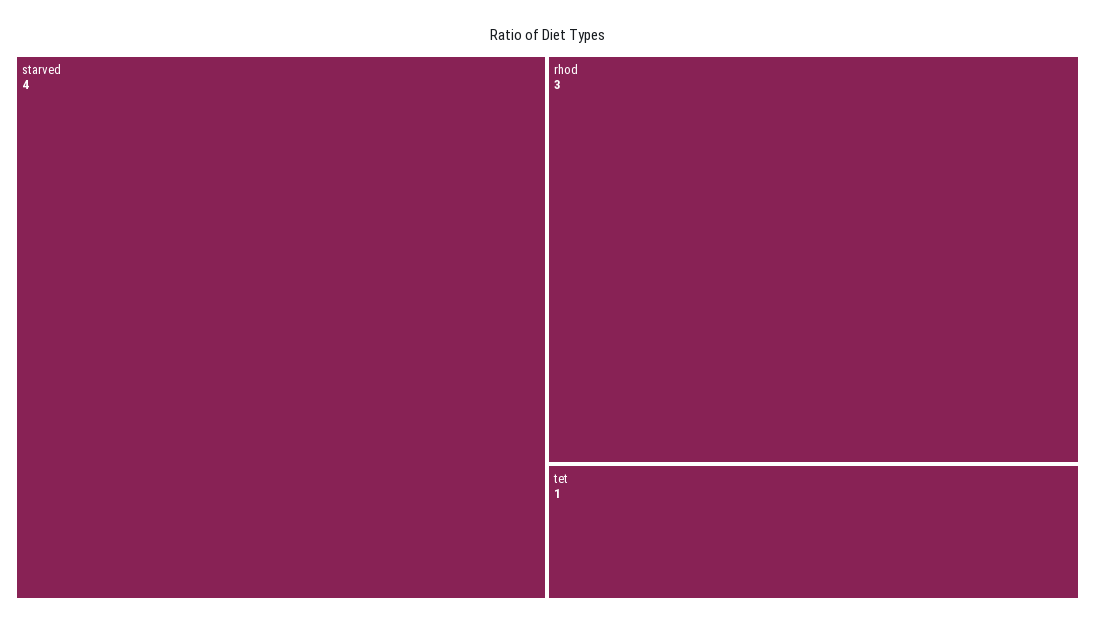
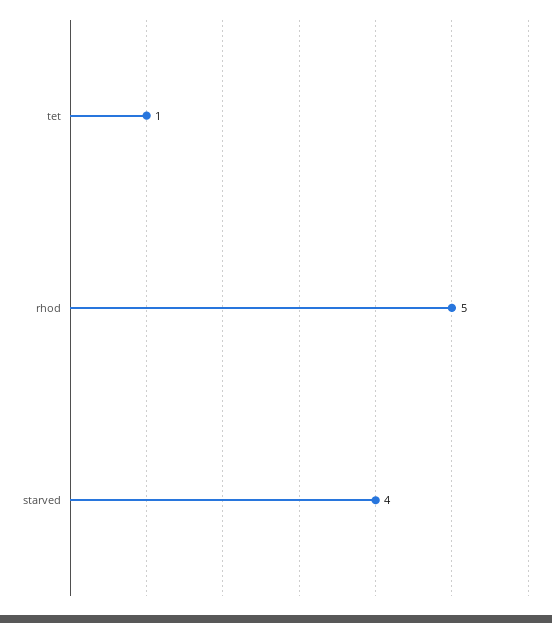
rhod: 3 -> 5

